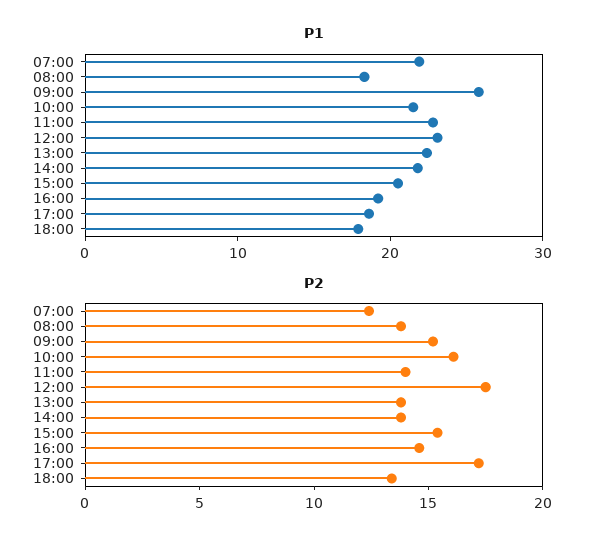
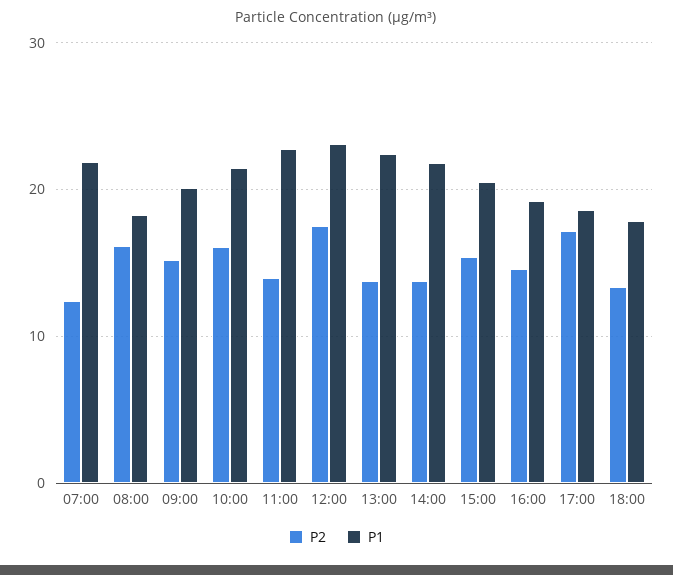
P1, 09:00: 26 -> 20
P2, 08:00: 14 -> 16

